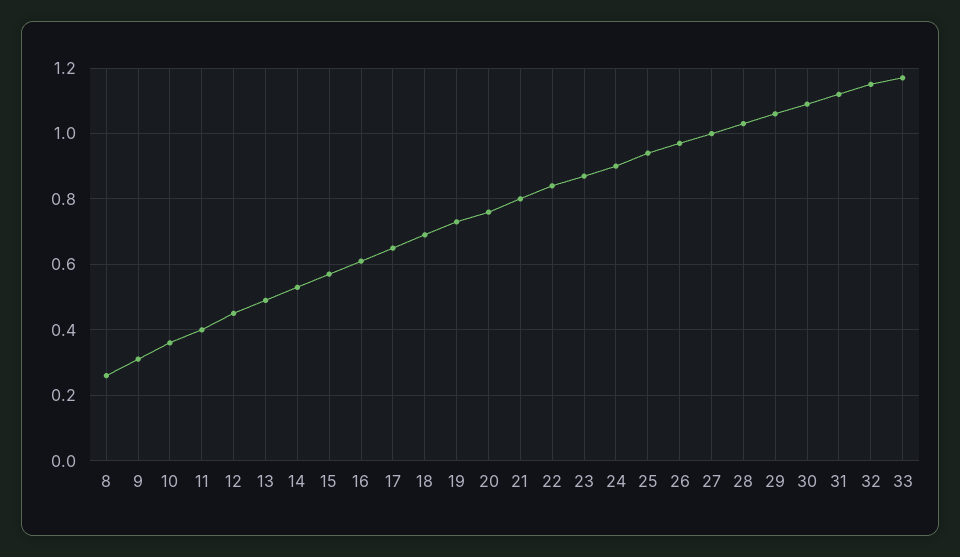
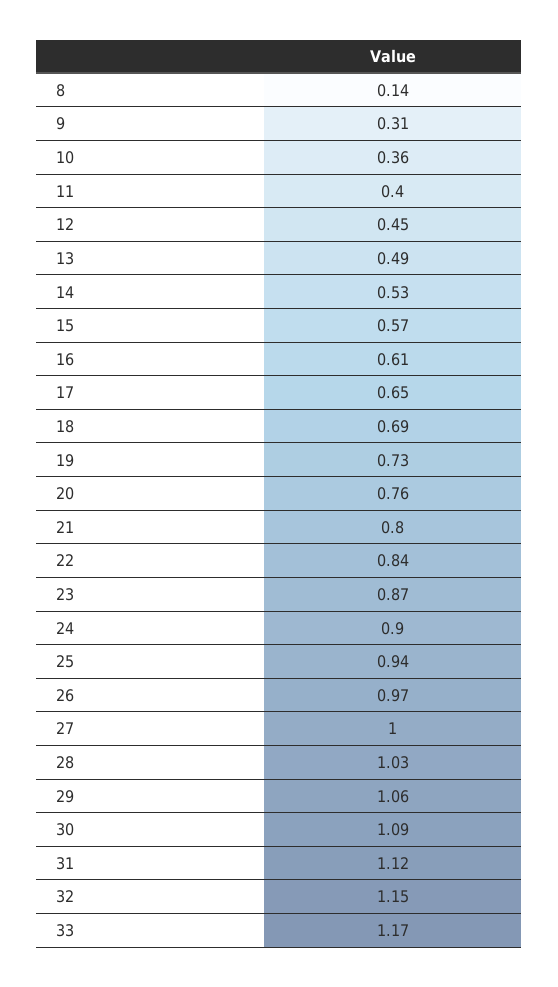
8: 0.25 -> 0.14

